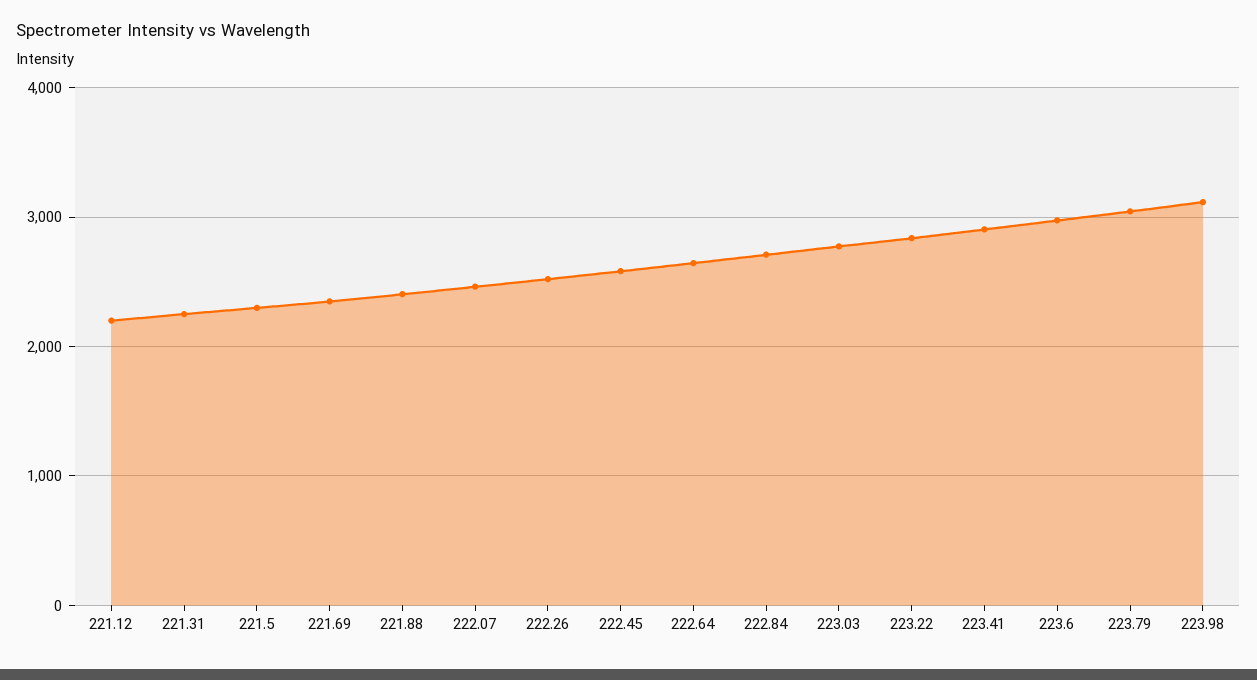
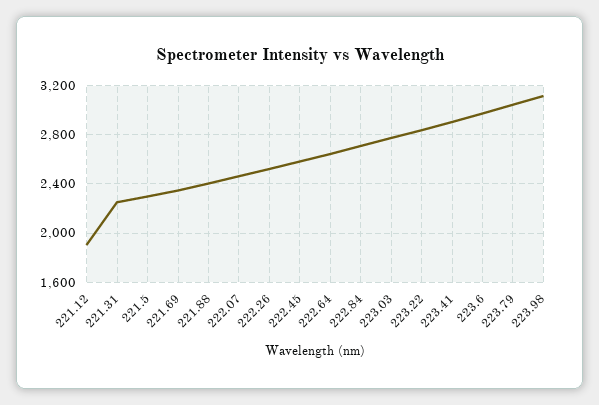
221.12: 2200 -> 1900

